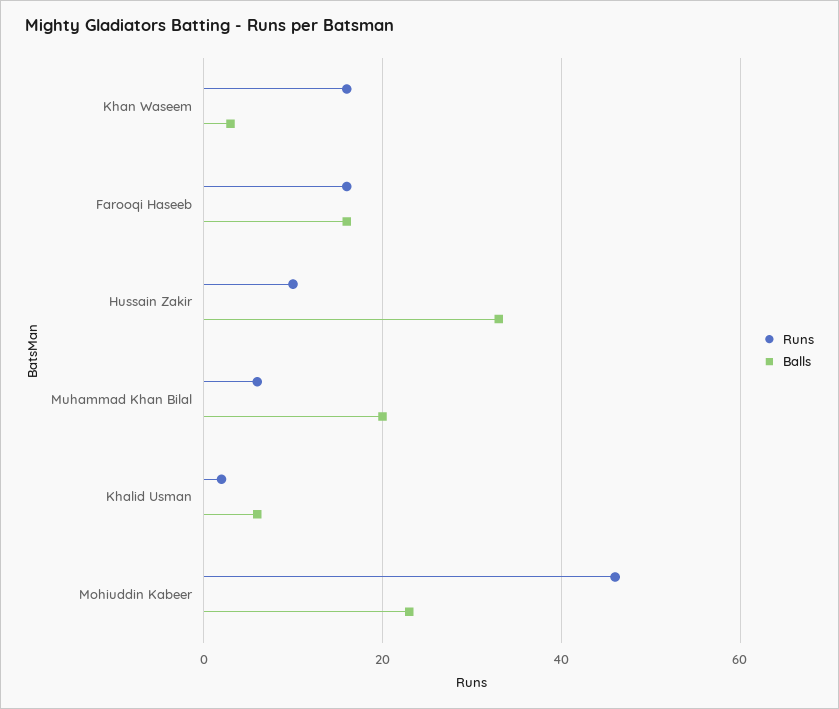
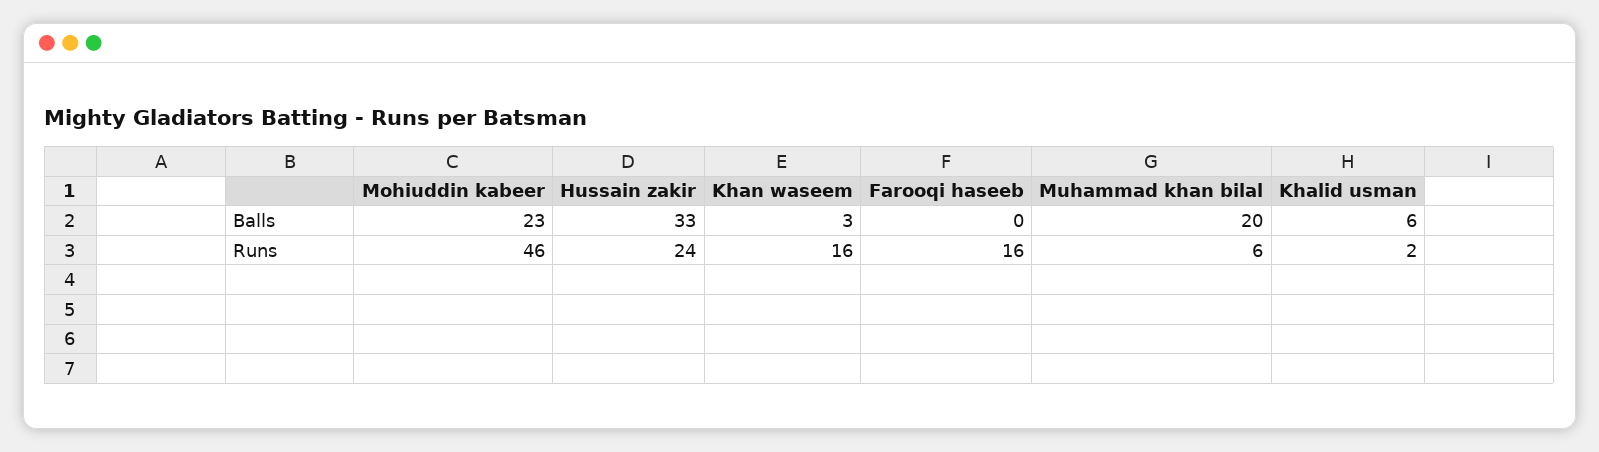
Balls, Farooqi Haseeb: 15 -> 0
Runs, Hussain Zakir: 10 -> 24

